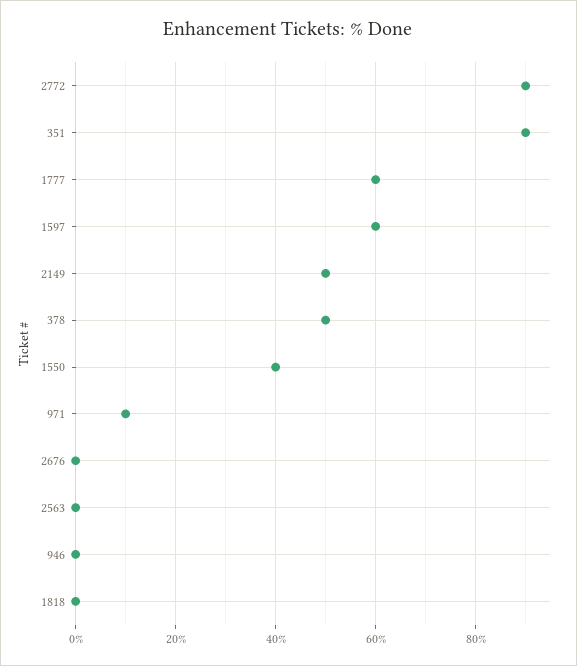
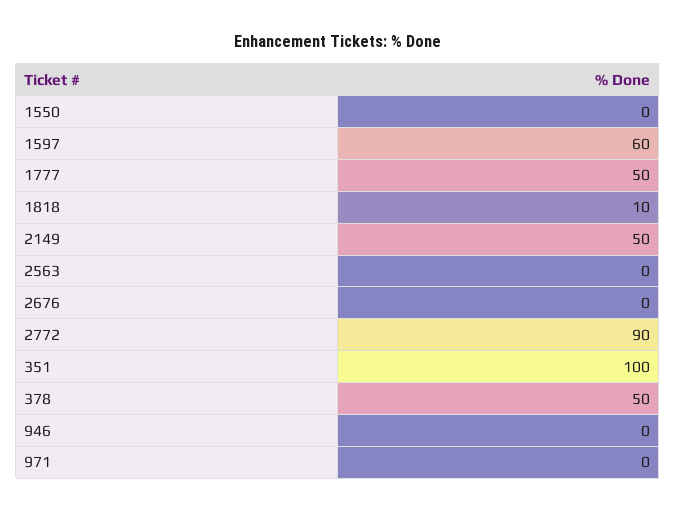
351: 90 -> 100
1777: 60 -> 50
1550: 40 -> 0
971: 10 -> 0
1818: 0 -> 10

